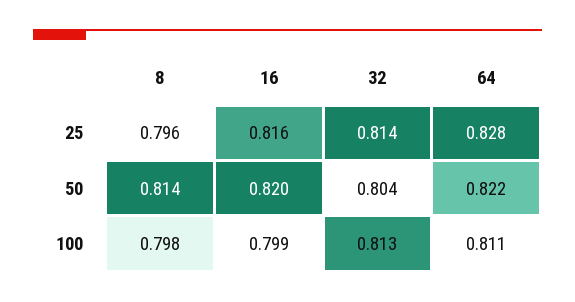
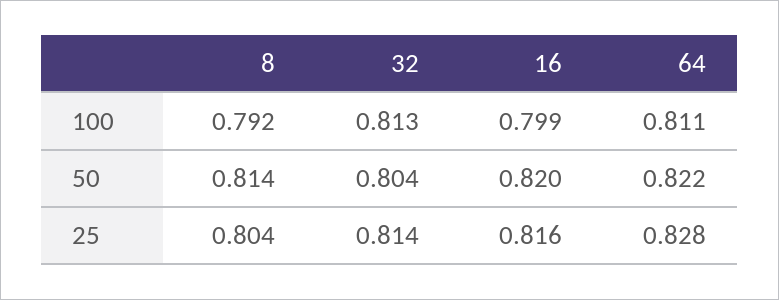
8, 25: 0.796 -> 0.804
8, 100: 0.798 -> 0.792

